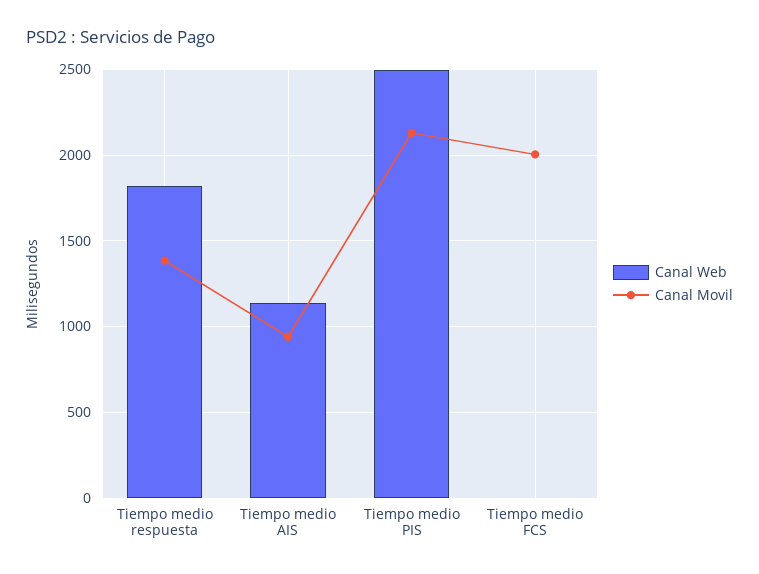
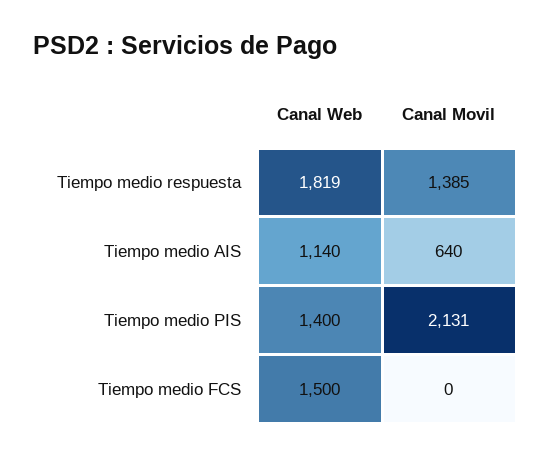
Canal Movil, Tiempo medio AIS: 950 -> 640
Canal Web, Tiempo medio PIS: 2500 -> 1400
Canal Web, Tiempo medio FCS: 0 -> 1500
Canal Movil, Tiempo medio FCS: 2000 -> 0

